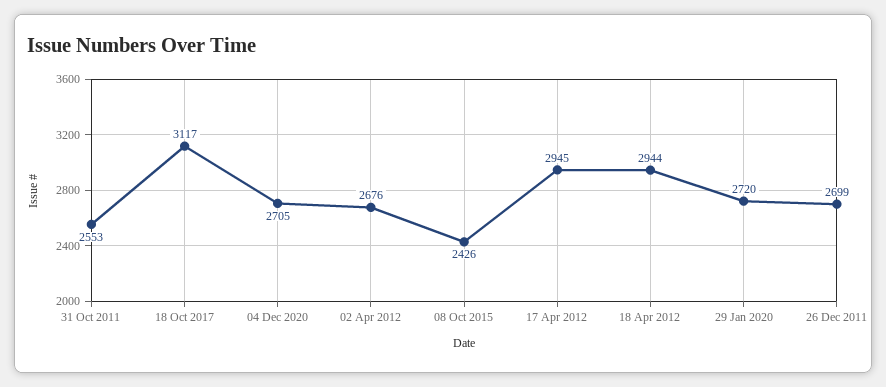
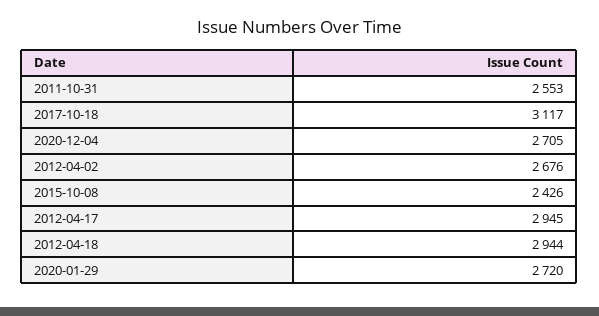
26 Dec 2011: 2699 -> none

